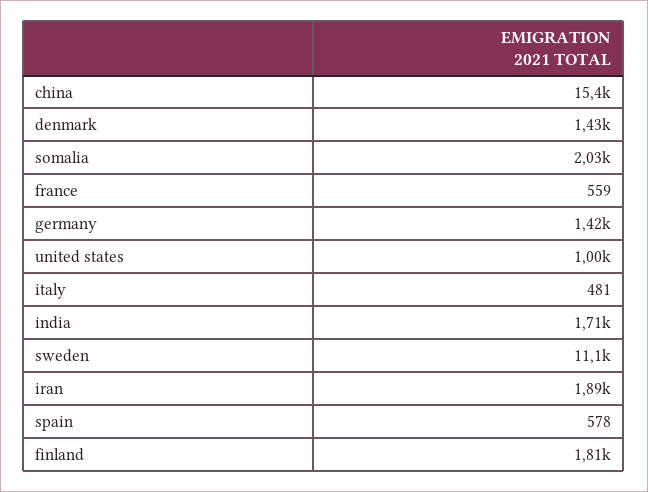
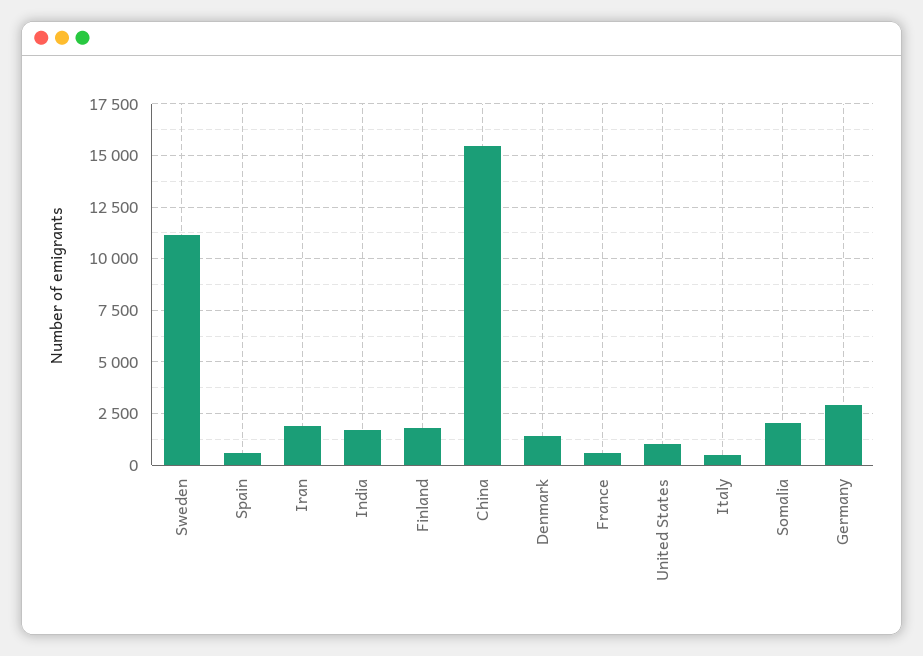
germany: 1420 -> 3000

